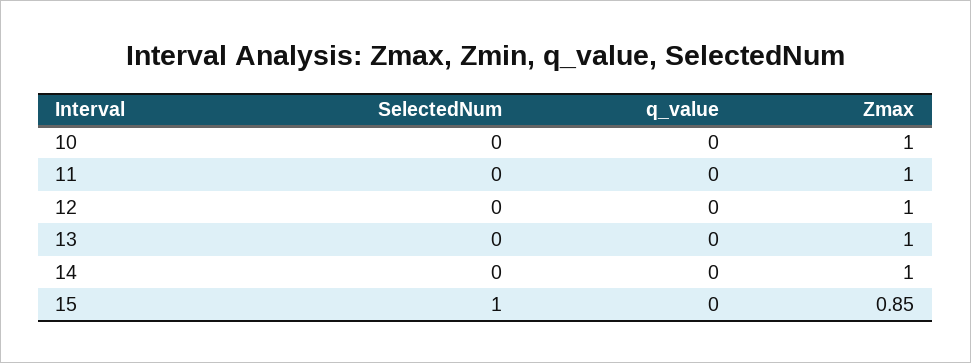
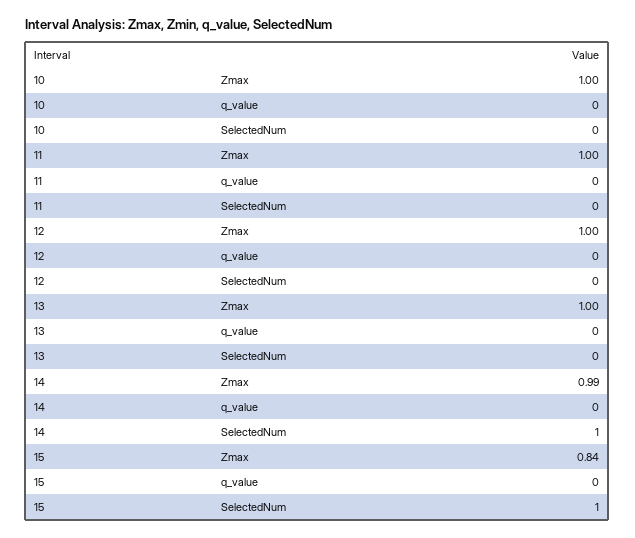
SelectedNum, 14: 0 -> 1
Zmax, 14: 1 -> 0.99
Zmax, 15: 0.85 -> 0.84

